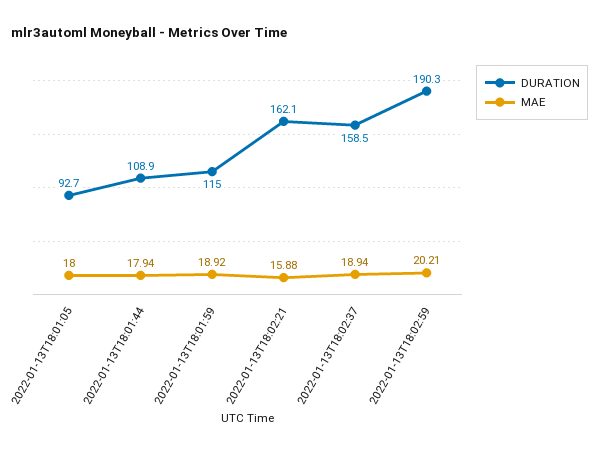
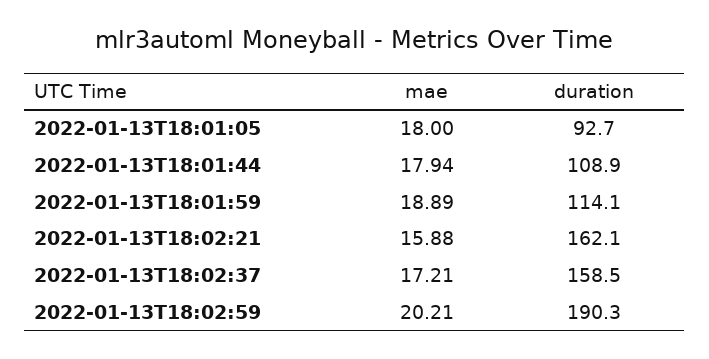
DURATION, 2022-01-13T18:01:59: 115 -> 114.1
MAE, 2022-01-13T18:01:59: 18.92 -> 18.89
MAE, 2022-01-13T18:02:37: 18.94 -> 17.21

